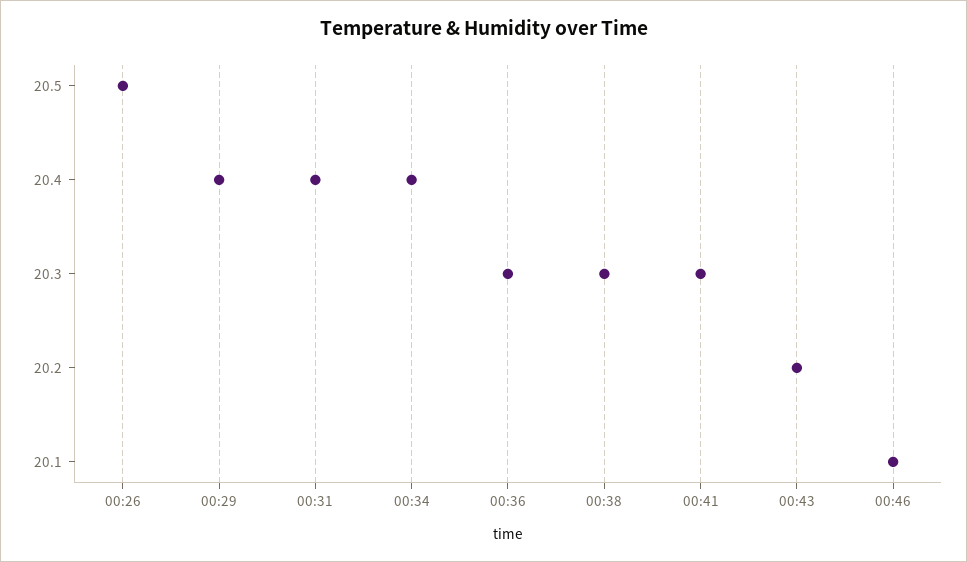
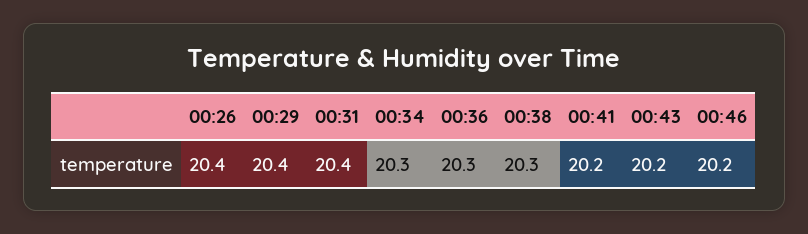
00:26: 20.5 -> 20.4
00:34: 20.4 -> 20.3
00:41: 20.3 -> 20.2
00:46: 20.1 -> 20.2

